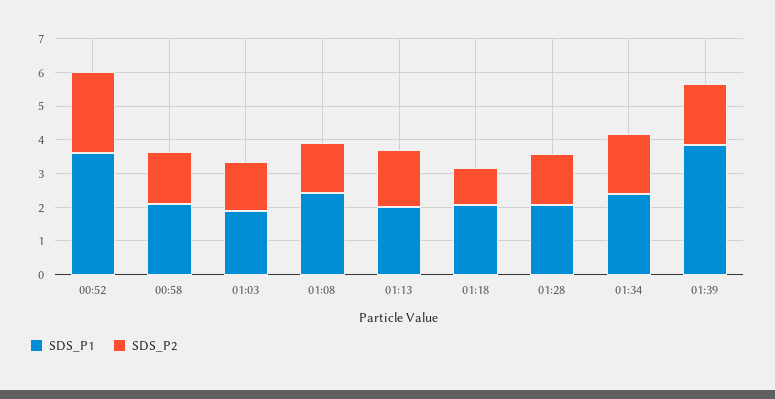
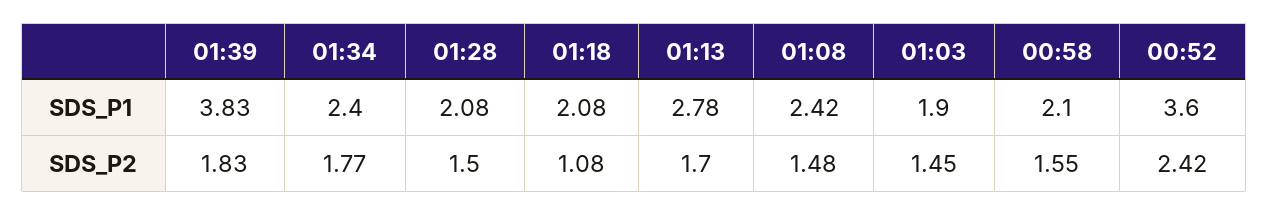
SDS_P1, 01:13: 2 -> 2.78

